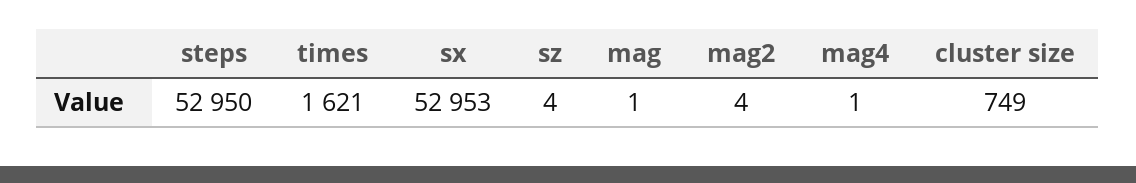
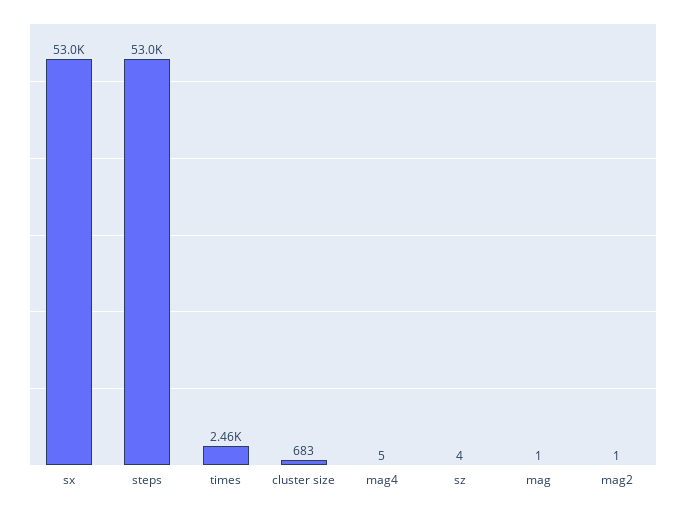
times: 1621 -> 2460
mag2: 4 -> 1
mag4: 1 -> 5
cluster size: 749 -> 683

